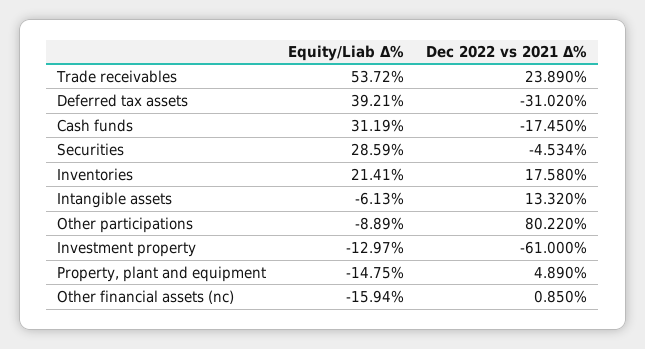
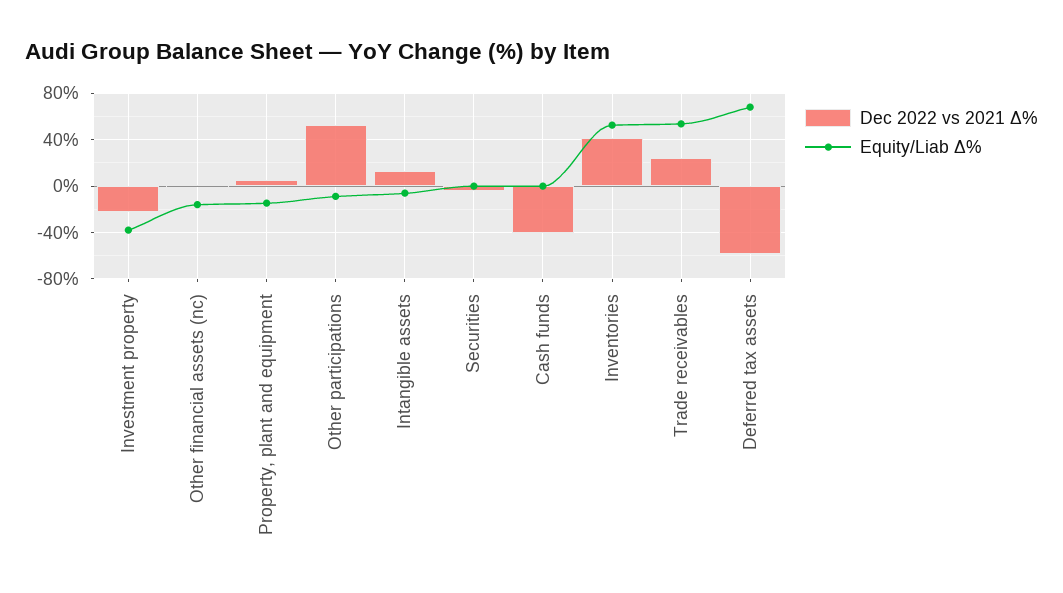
Equity/Liab Δ%, Deferred tax assets: 39.21 -> 70
Dec 2022 vs 2021 Δ%, Deferred tax assets: -31.02 -> -60
Equity/Liab Δ%, Cash funds: 31.19 -> 0
Dec 2022 vs 2021 Δ%, Cash funds: -17.45 -> -40
Equity/Liab Δ%, Securities: 28.59 -> 0
Equity/Liab Δ%, Inventories: 21.41 -> 50
Dec 2022 vs 2021 Δ%, Inventories: 17.58 -> 40
Dec 2022 vs 2021 Δ%, Other participations: 80.22 -> 50
Equity/Liab Δ%, Investment property: -12.97 -> -40
Dec 2022 vs 2021 Δ%, Investment property: -61 -> -20

